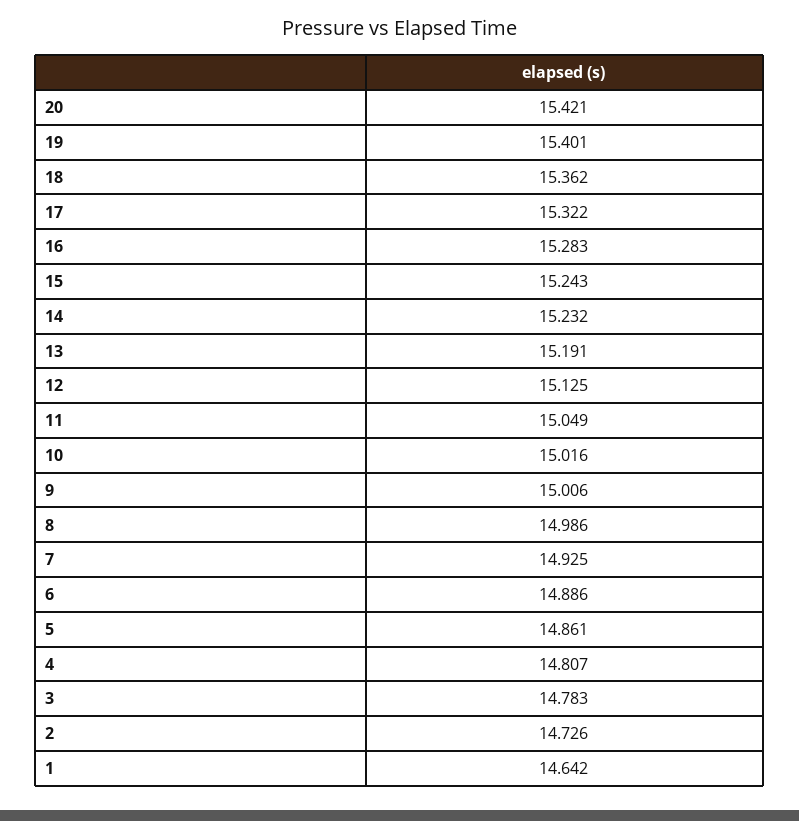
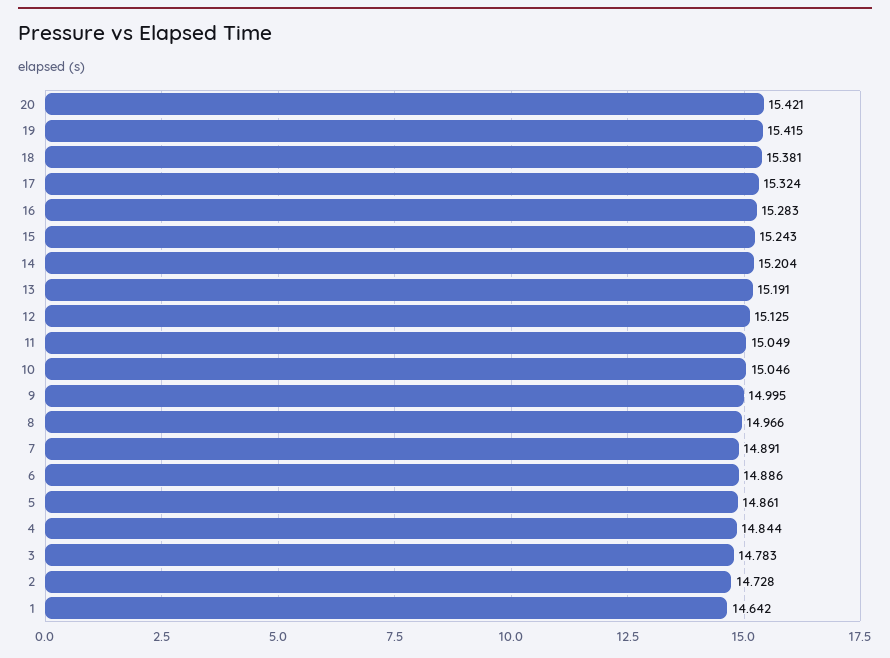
19: 15.401 -> 15.415
18: 15.362 -> 15.381
17: 15.322 -> 15.324
14: 15.232 -> 15.204
10: 15.016 -> 15.046
9: 15.006 -> 14.995
8: 14.986 -> 14.966
7: 14.925 -> 14.891
4: 14.807 -> 14.844
2: 14.726 -> 14.728

